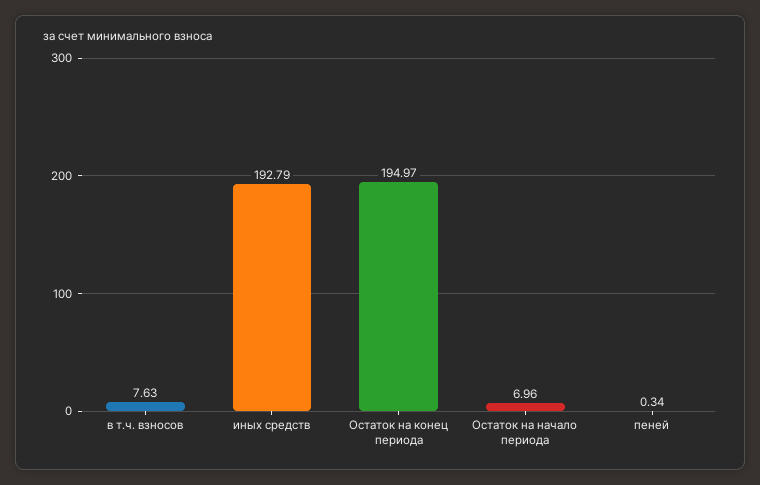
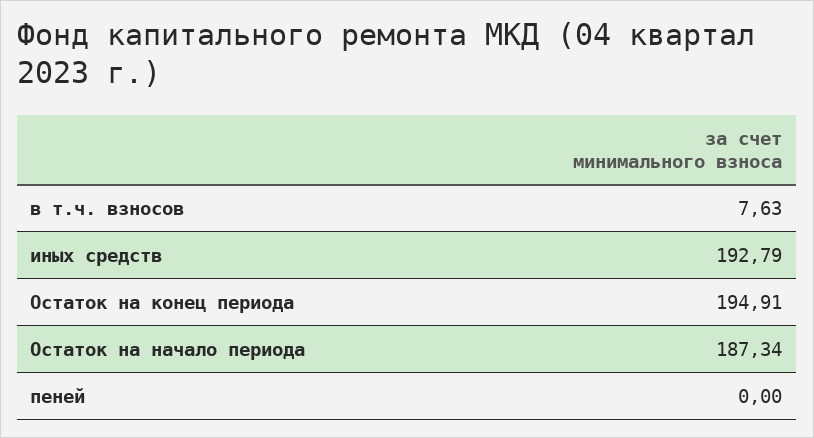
Остаток на конец периода: 194.97 -> 194.91
Остаток на начало периода: 6.96 -> 187.34
пеней: 0.34 -> 0

